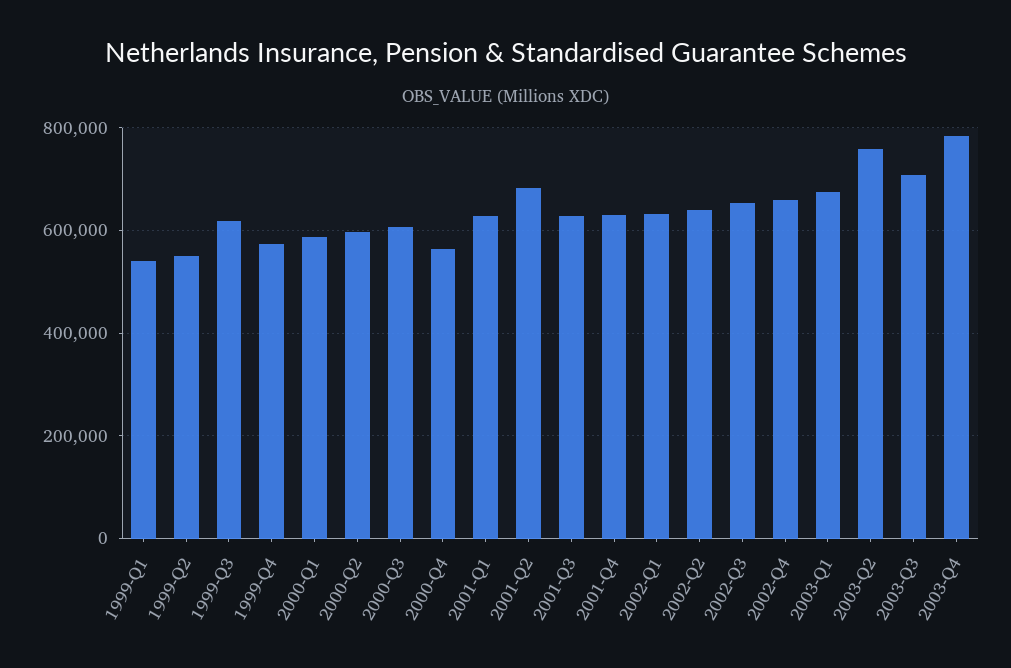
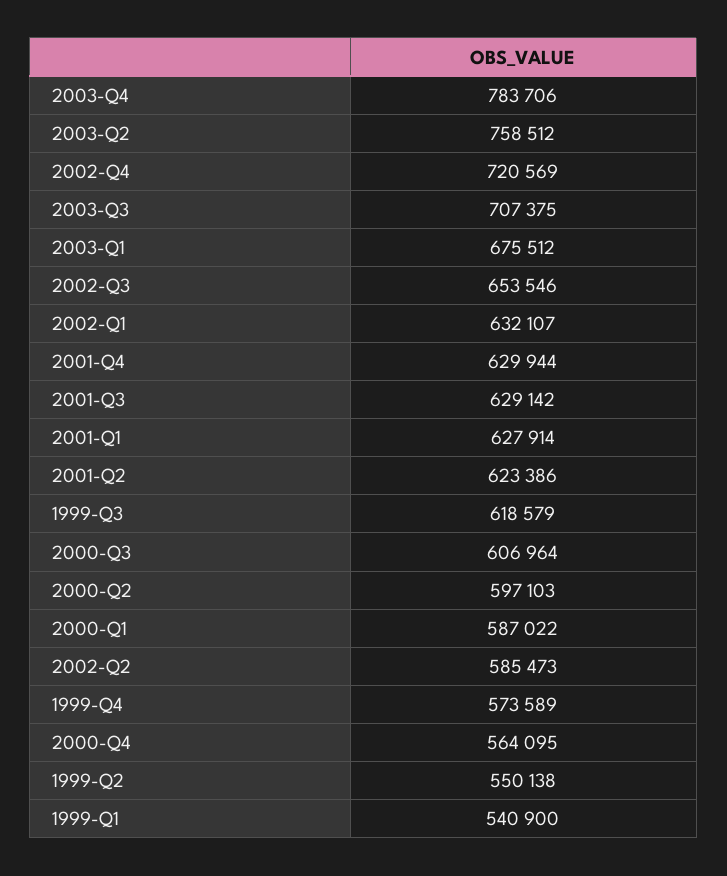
2001-Q2: 680000 -> 623386
2002-Q2: 640000 -> 585473
2002-Q4: 660000 -> 720569

